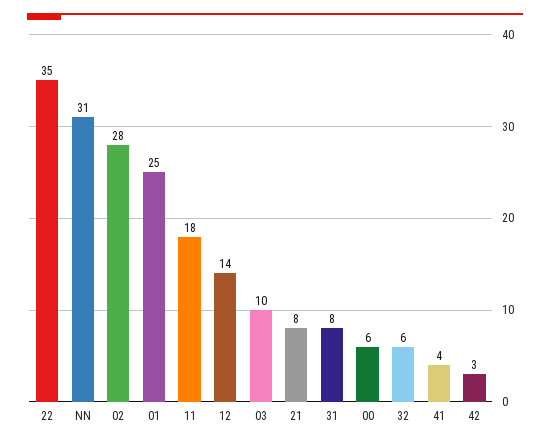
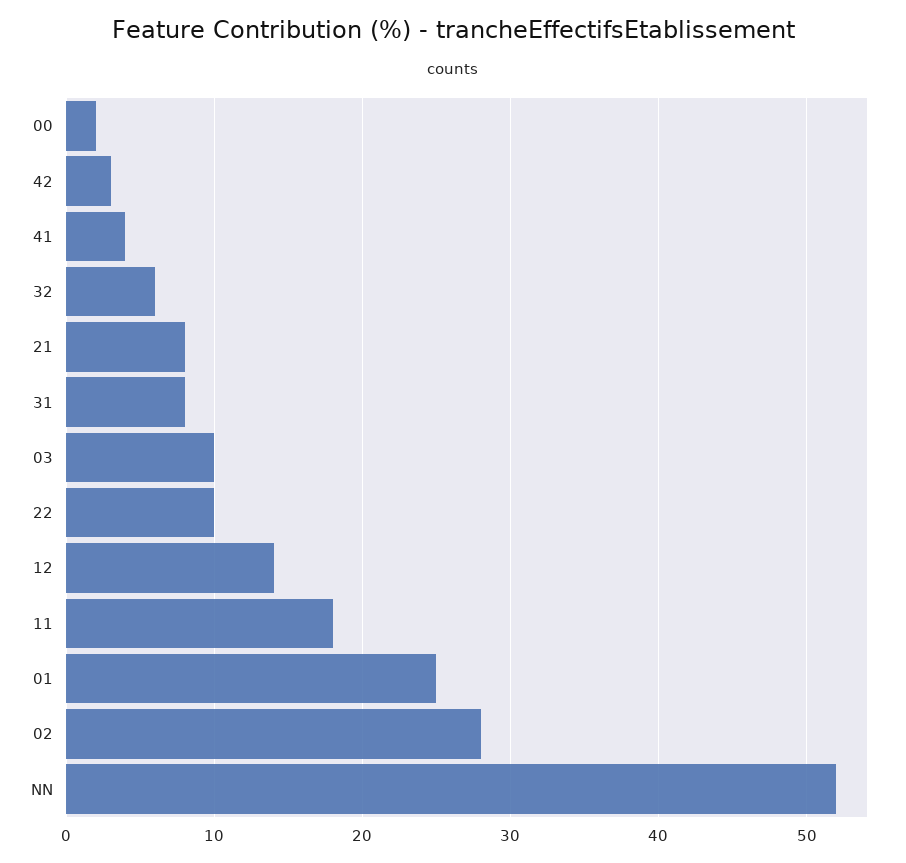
22: 35 -> 10
NN: 31 -> 52
00: 6 -> 2

